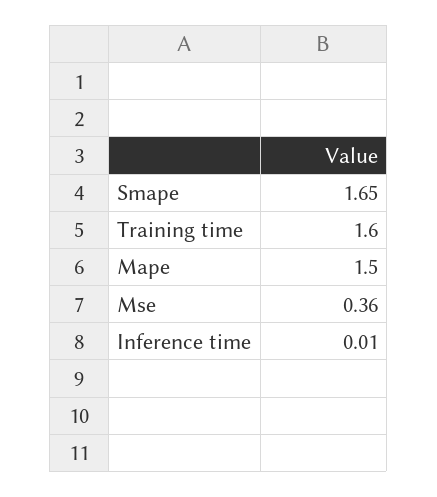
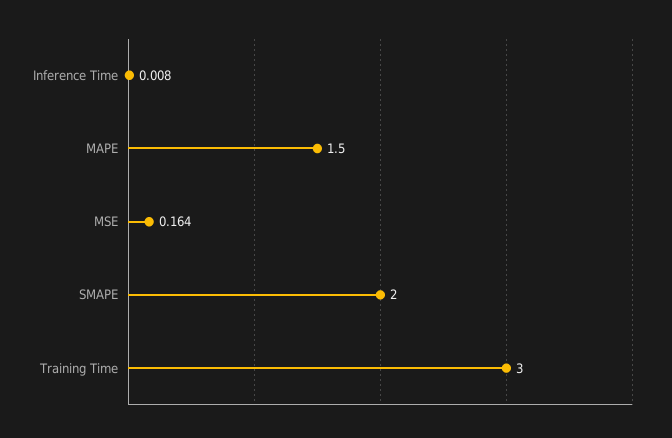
Smape: 1.65 -> 2
Training time: 1.6 -> 3
Mse: 0.36 -> 0.164

